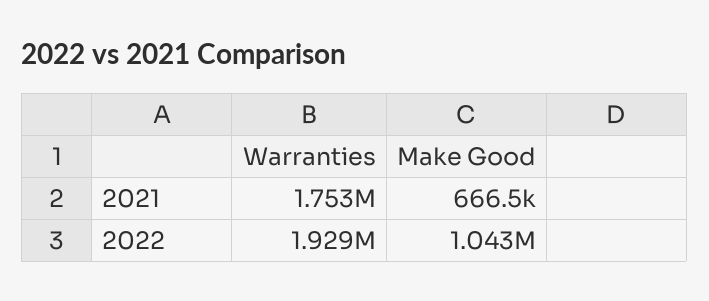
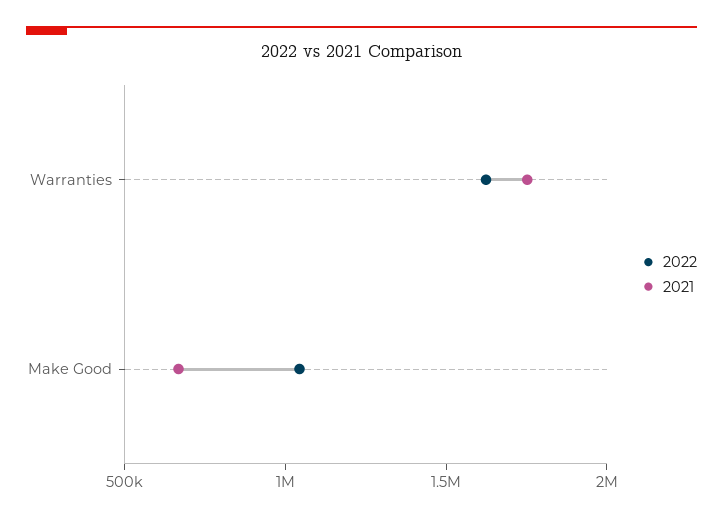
2022, Warranties: 1929000 -> 1600000

